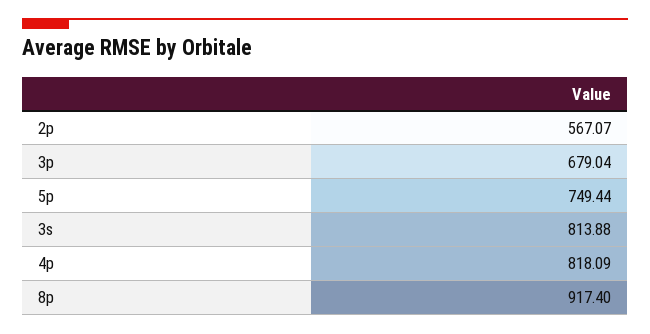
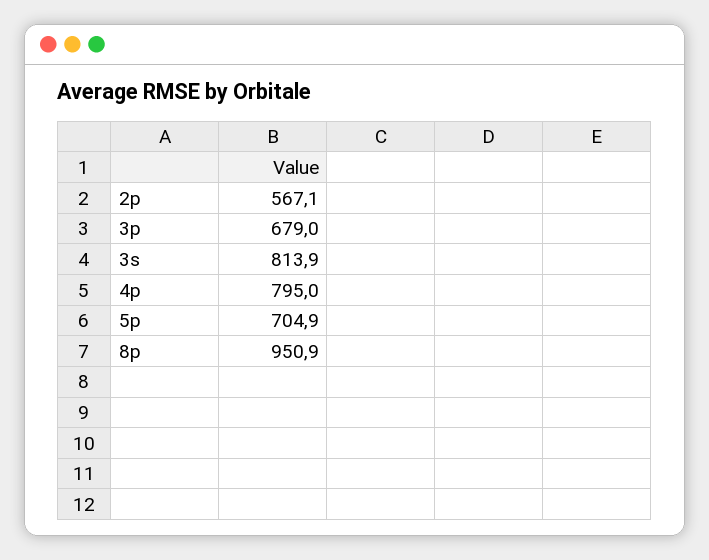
5p: 749.44 -> 704.9
4p: 818.09 -> 795
8p: 917.4 -> 950.9

